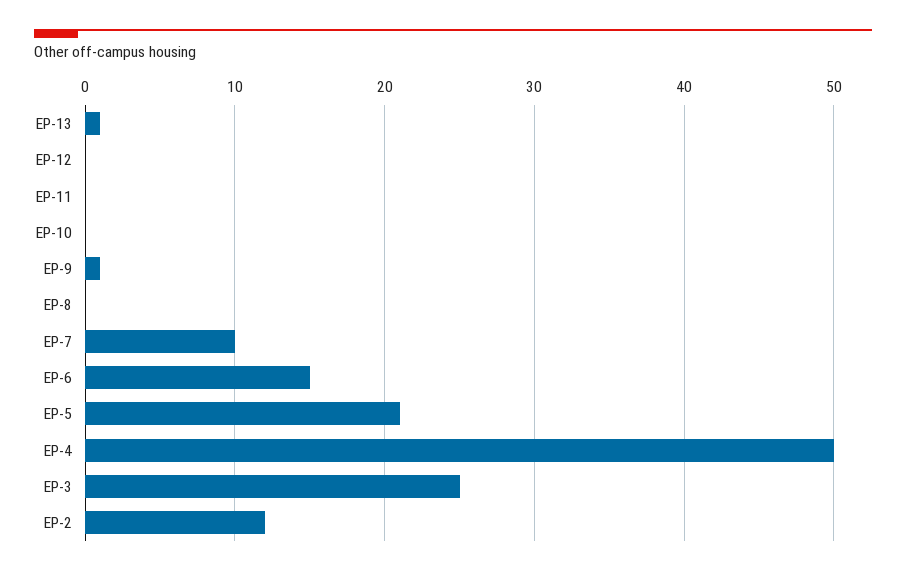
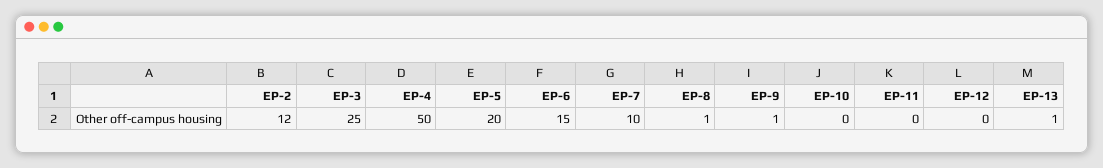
EP-8: 0 -> 1
EP-5: 21 -> 20

